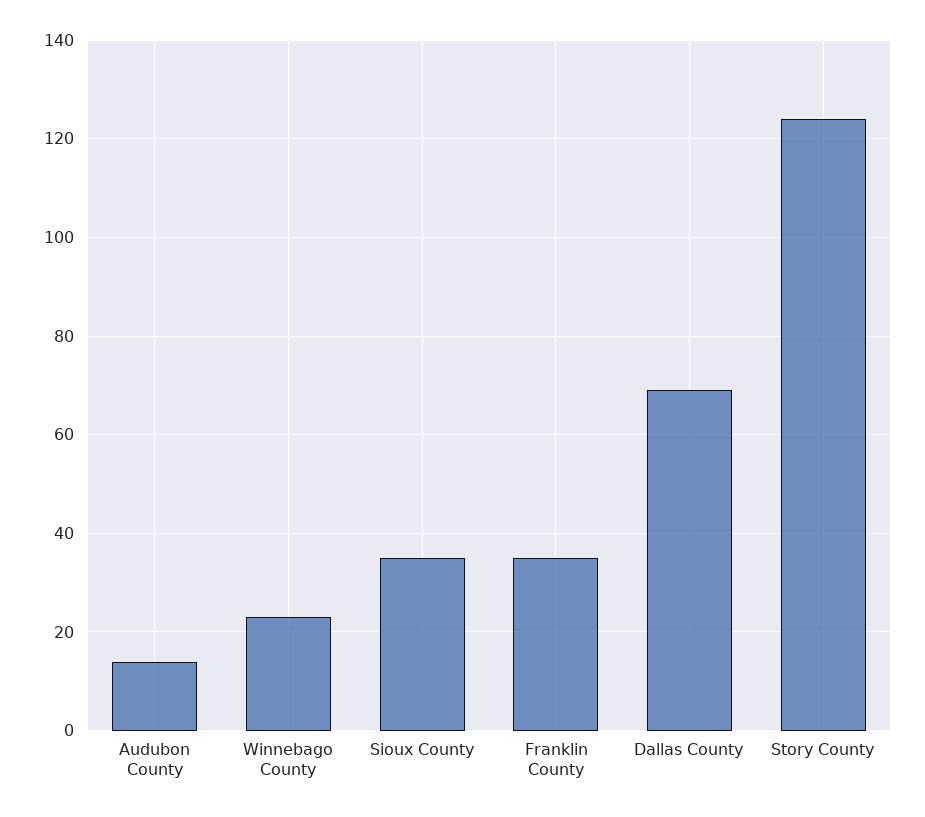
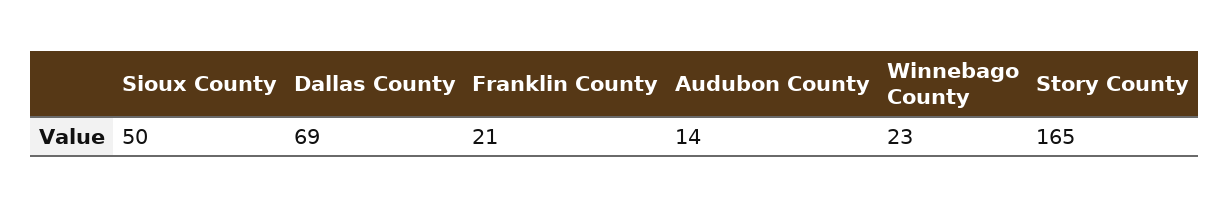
Sioux County: 35 -> 50
Franklin County: 35 -> 21
Story County: 125 -> 165

